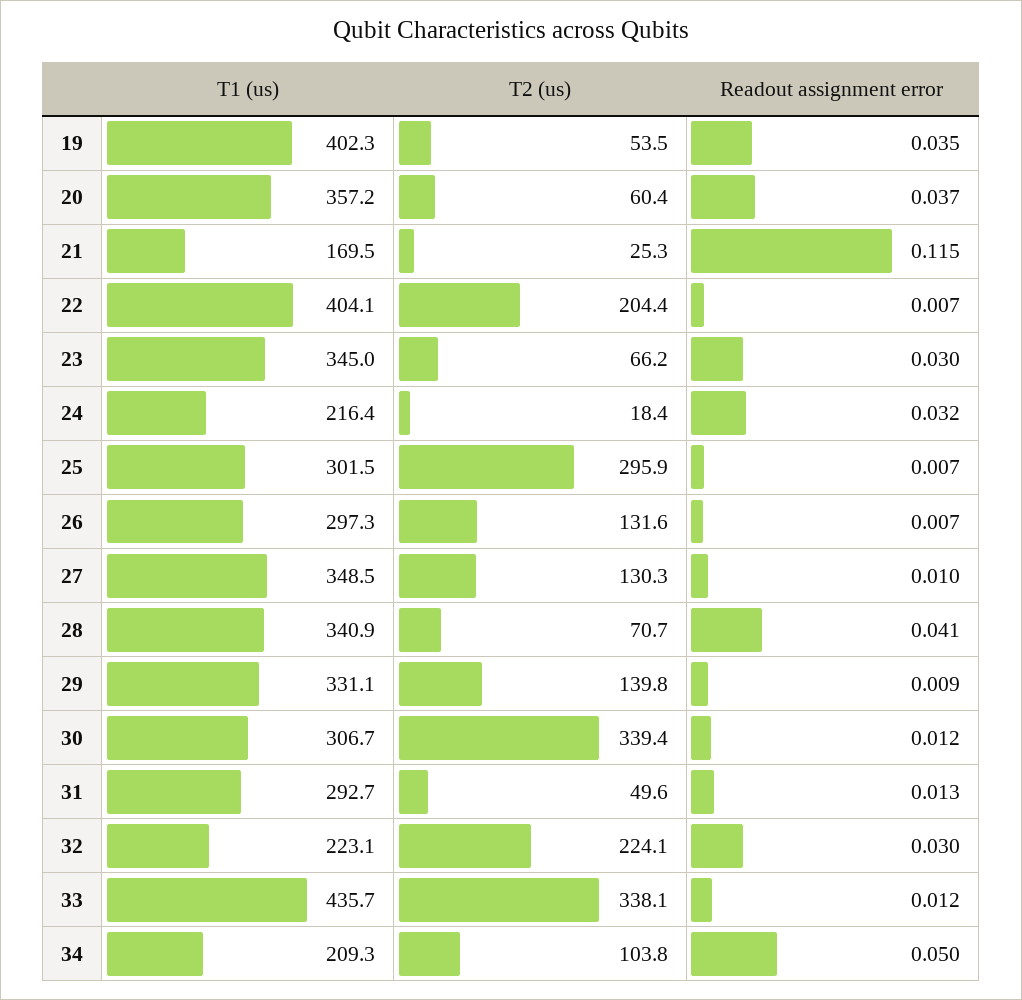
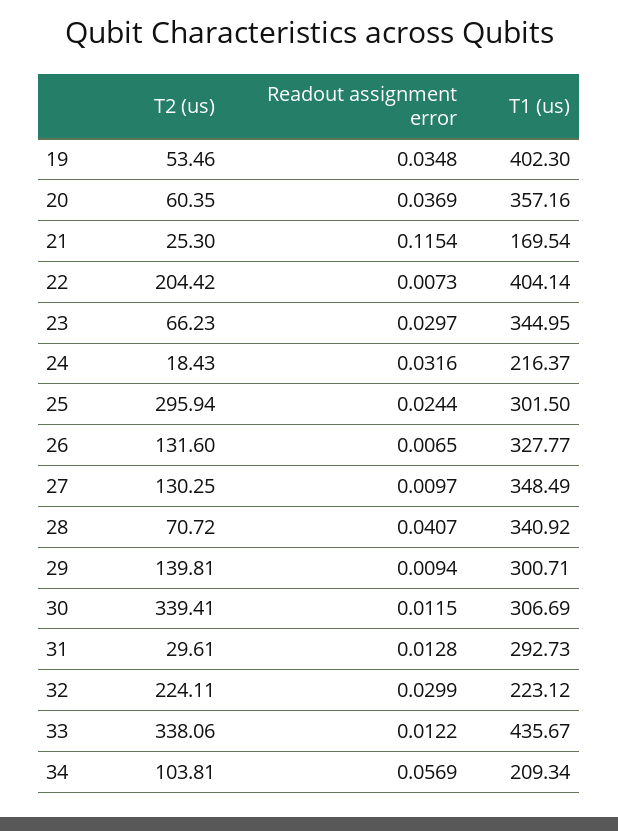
Readout assignment error, 25: 0.007 -> 0.0244
T1 (us), 26: 297.3 -> 327.77
T1 (us), 29: 331.1 -> 300.71
T2 (us), 31: 49.6 -> 29.61
Readout assignment error, 34: 0.05 -> 0.0569

